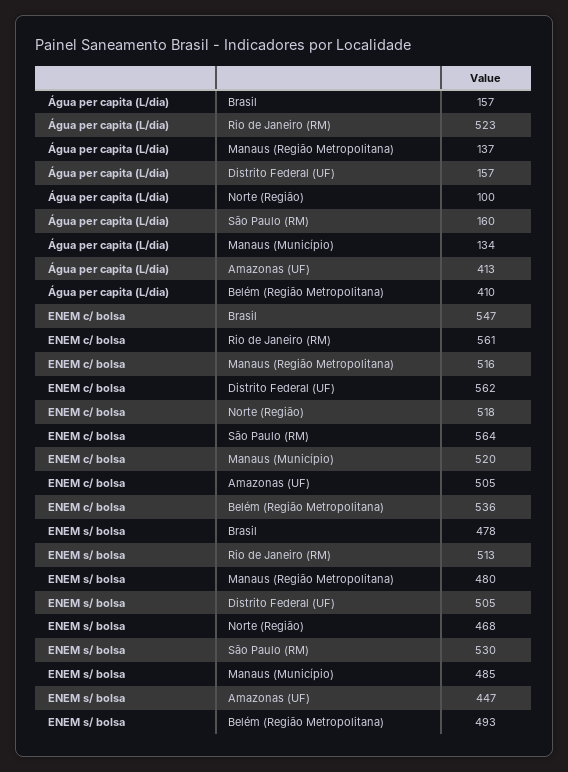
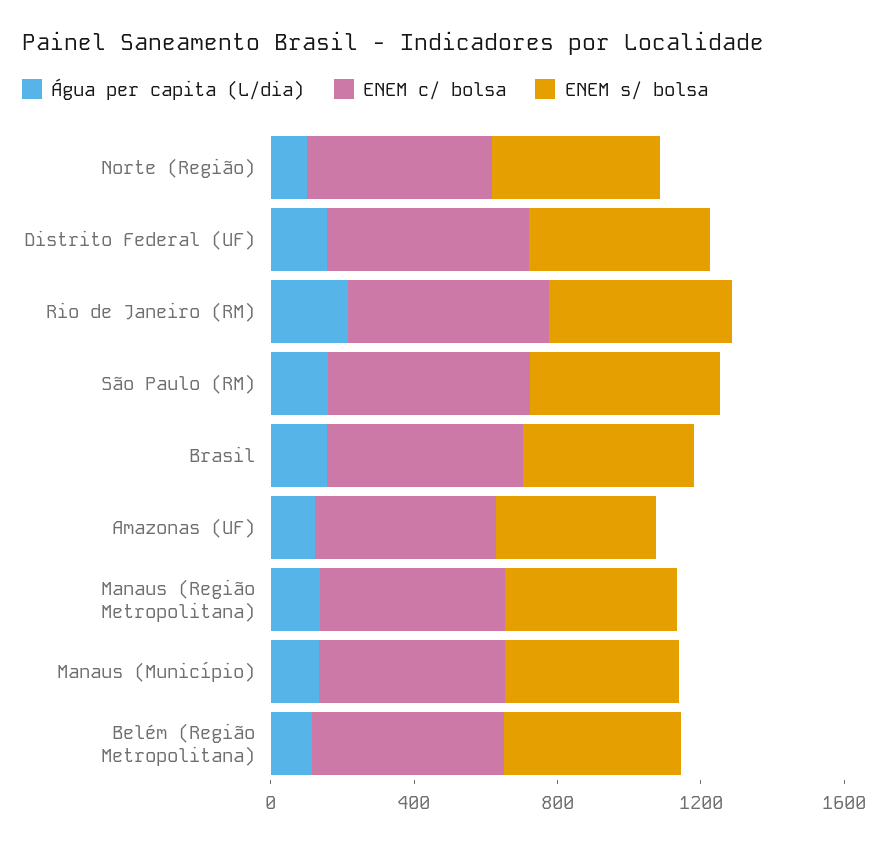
Água per capita (L/dia), Rio de Janeiro (RM): 523 -> 200
Água per capita (L/dia), Amazonas (UF): 413 -> 100
Água per capita (L/dia), Belém (Região Metropolitana): 410 -> 100

